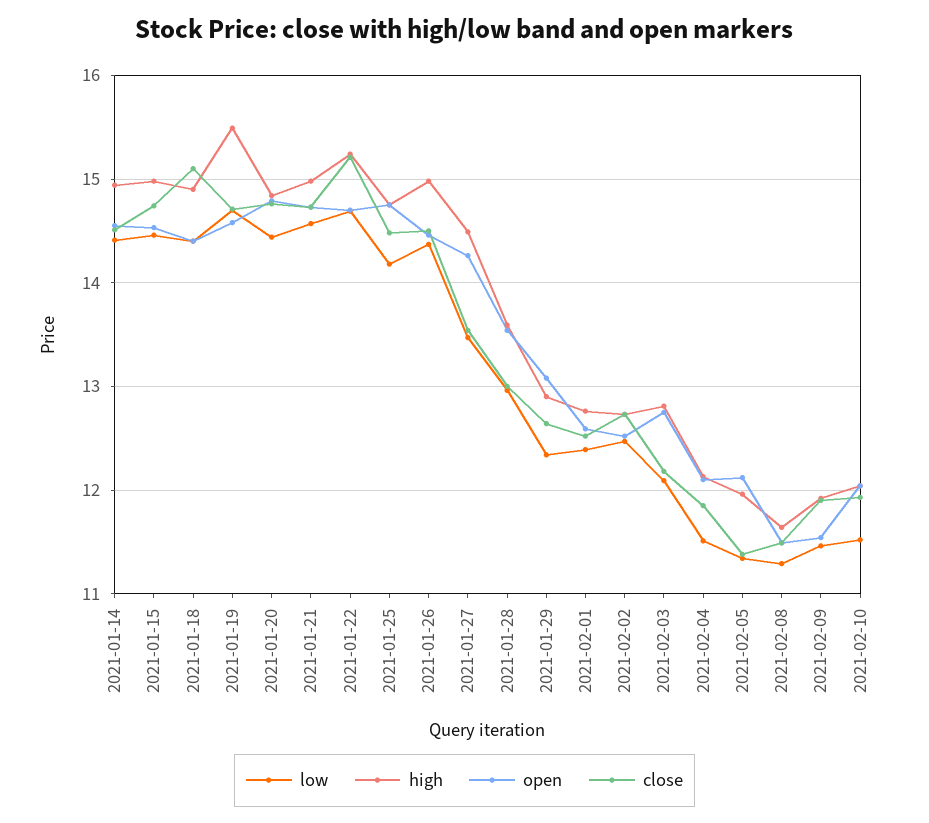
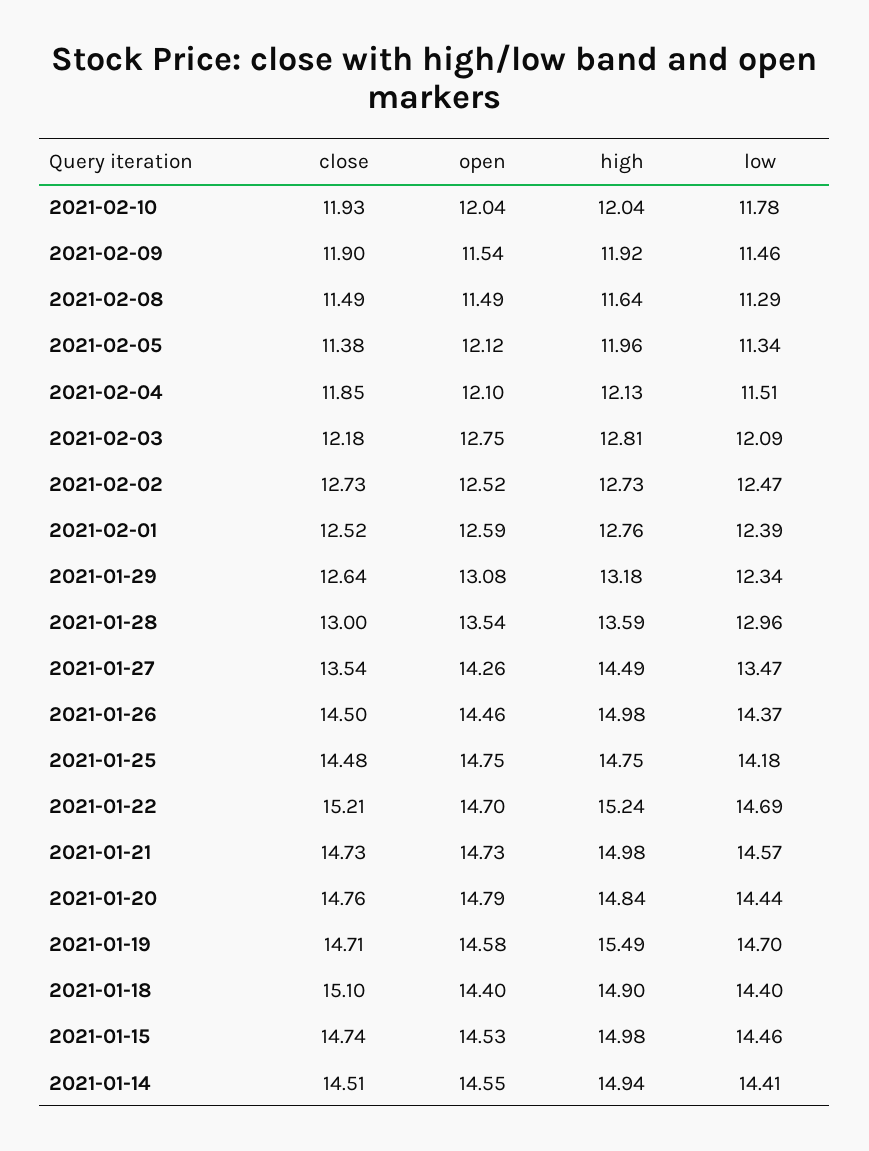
high, 2021-01-29: 12.9 -> 13.18
low, 2021-02-10: 11.5 -> 11.78

